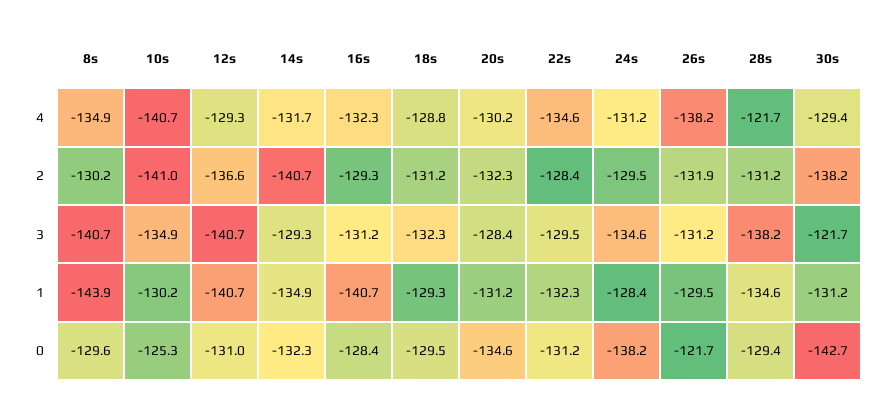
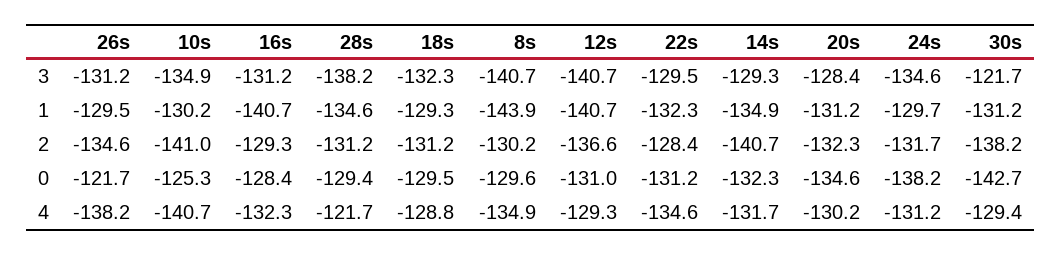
24s, 2: -129.5 -> -131.7
26s, 2: -131.9 -> -134.6
24s, 1: -128.4 -> -129.7

